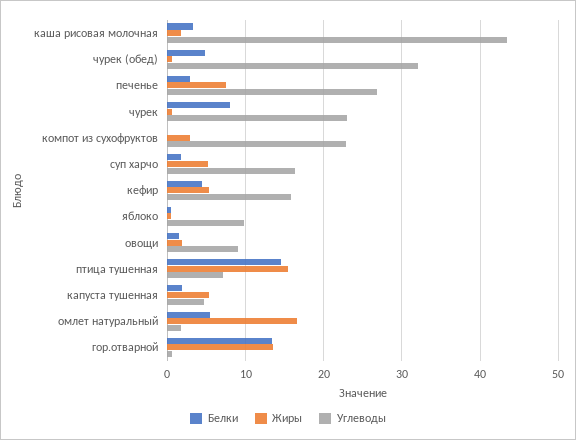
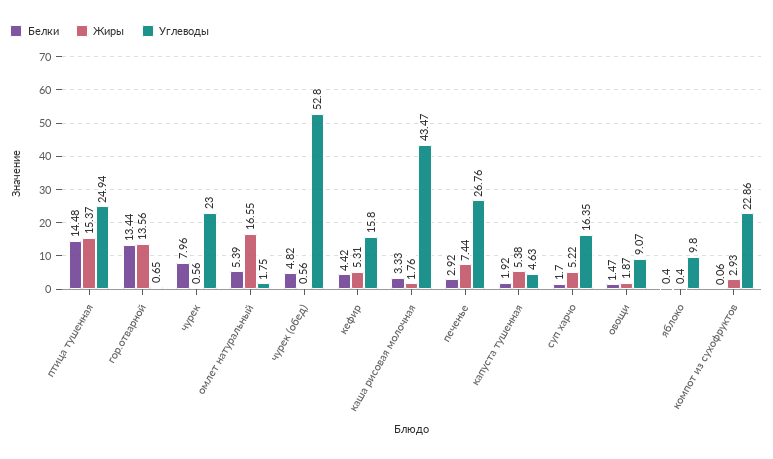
Углеводы, чурек (обед): 32 -> 52.8
Углеводы, птица тушенная: 7 -> 24.94

